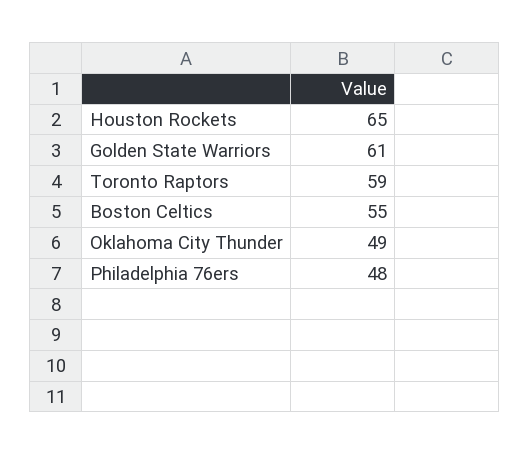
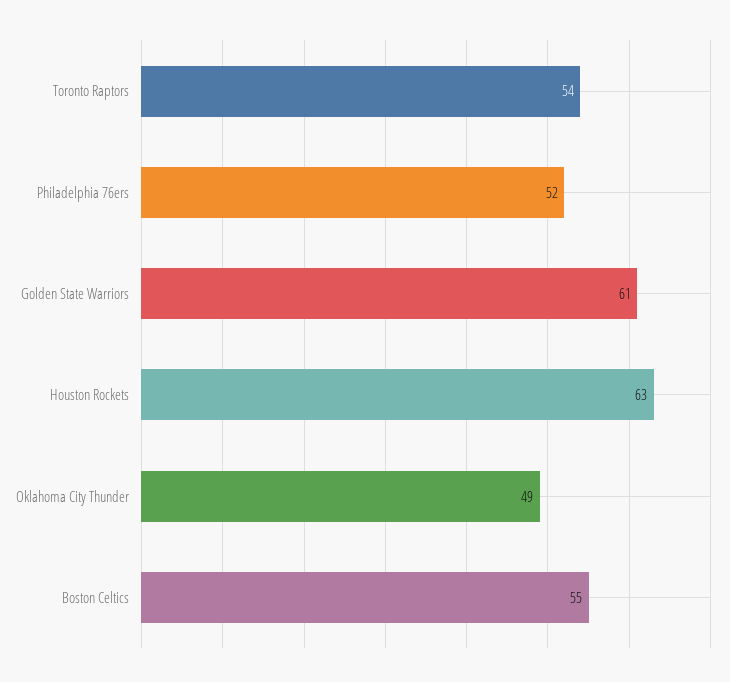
Houston Rockets: 65 -> 63
Toronto Raptors: 59 -> 54
Philadelphia 76ers: 48 -> 52

